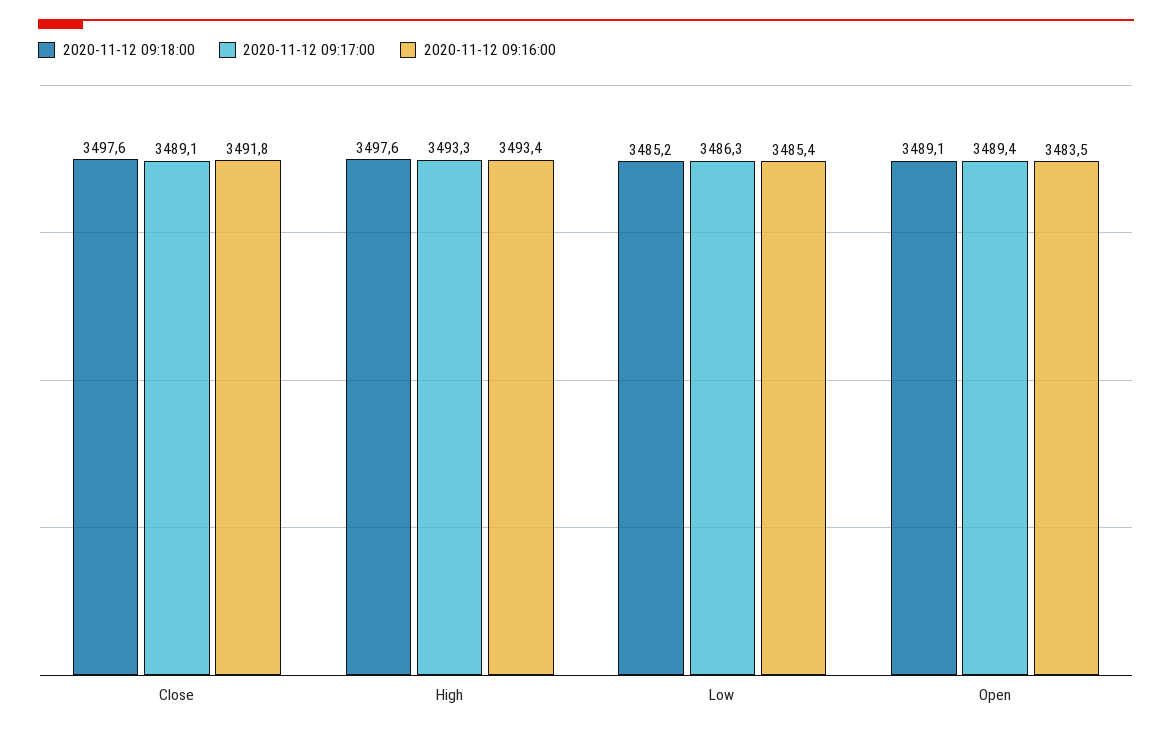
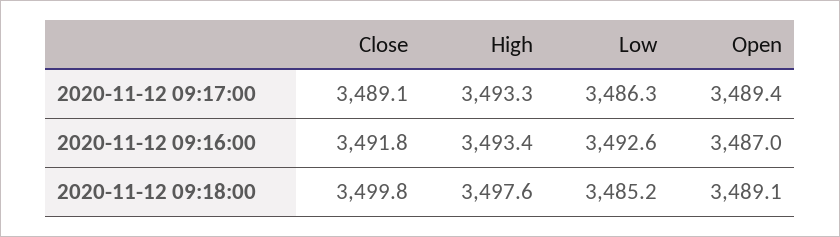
2020-11-12 09:18:00, Close: 3497.6 -> 3499.8
2020-11-12 09:16:00, Low: 3485.4 -> 3492.6
2020-11-12 09:16:00, Open: 3483.5 -> 3487

